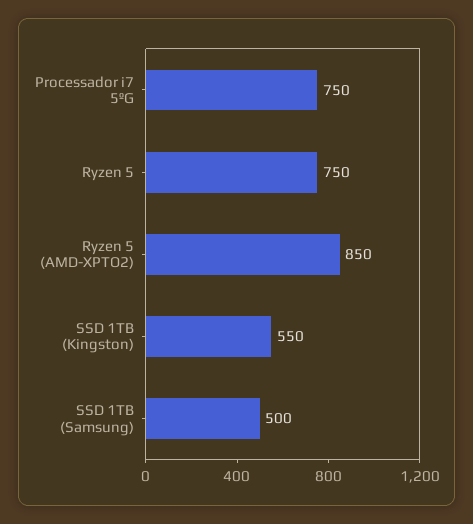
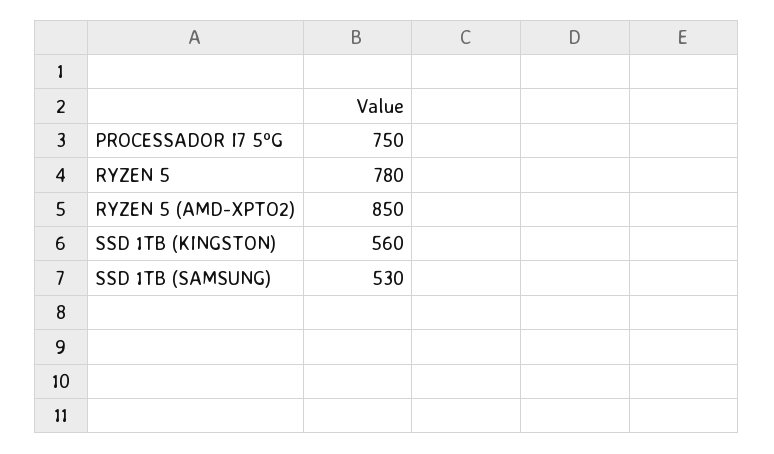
Ryzen 5: 750 -> 780
SSD 1TB (Kingston): 550 -> 560
SSD 1TB (Samsung): 500 -> 530

